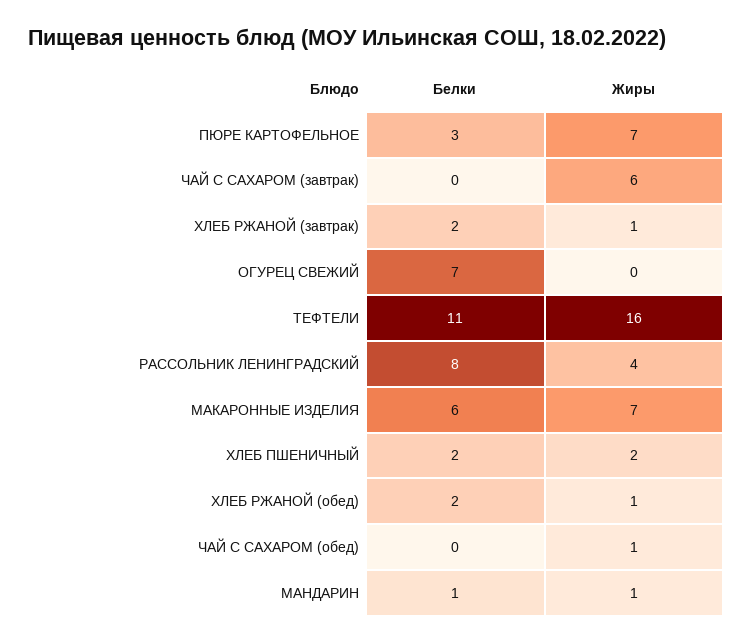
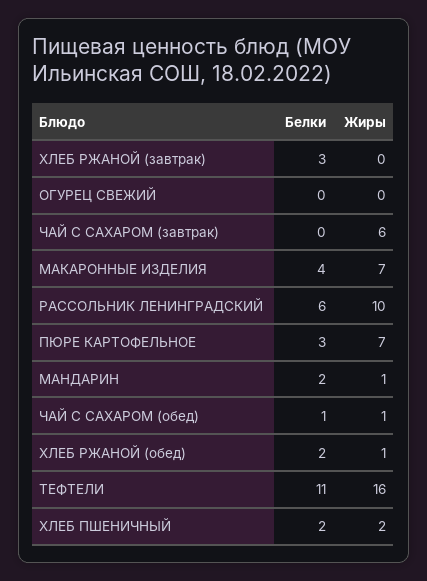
Белки, ХЛЕБ РЖАНОЙ (завтрак): 2 -> 3
Жиры, ХЛЕБ РЖАНОЙ (завтрак): 1 -> 0
Белки, ОГУРЕЦ СВЕЖИЙ: 7 -> 0
Белки, РАССОЛЬНИК ЛЕНИНГРАДСКИЙ: 8 -> 6
Жиры, РАССОЛЬНИК ЛЕНИНГРАДСКИЙ: 4 -> 10
Белки, МАКАРОННЫЕ ИЗДЕЛИЯ: 6 -> 4
Белки, ЧАЙ С САХАРОМ (обед): 0 -> 1
Белки, МАНДАРИН: 1 -> 2

